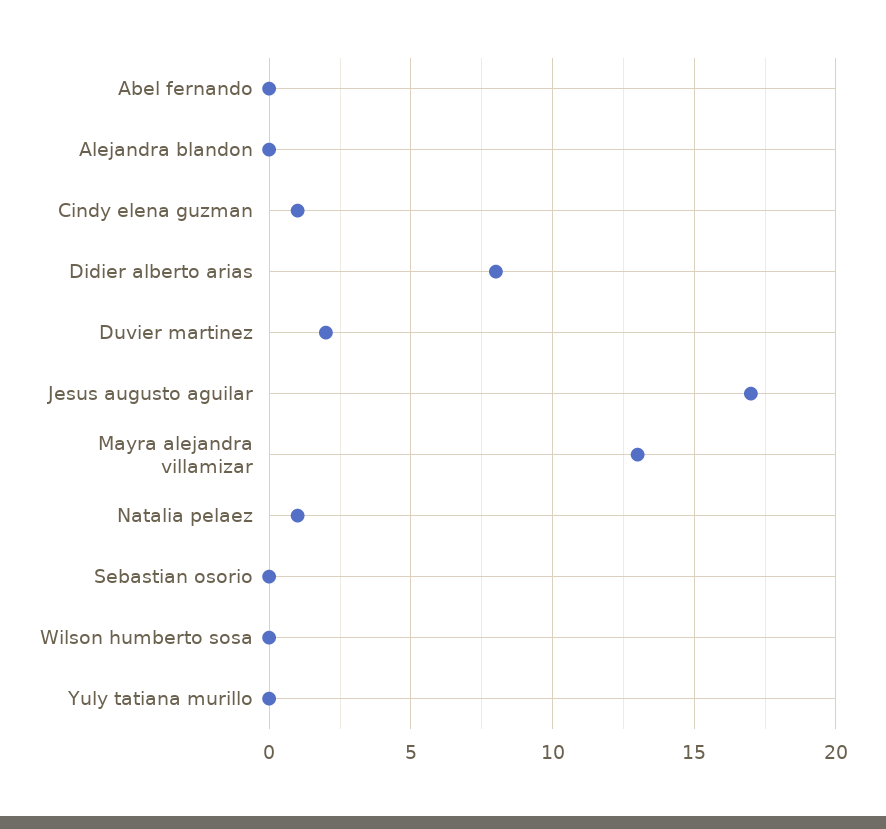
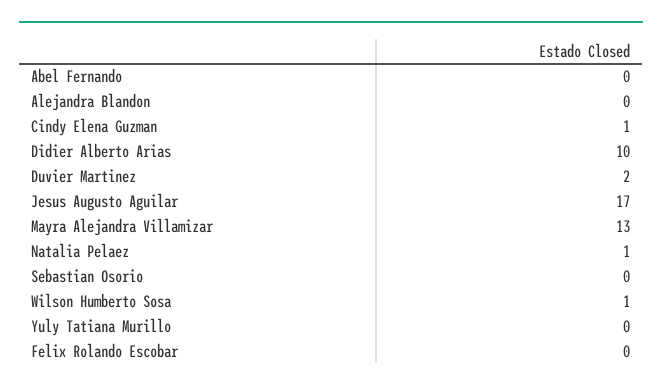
Didier alberto arias: 8 -> 10
Wilson humberto sosa: 0 -> 1
Felix Rolando Escobar: none -> 0

